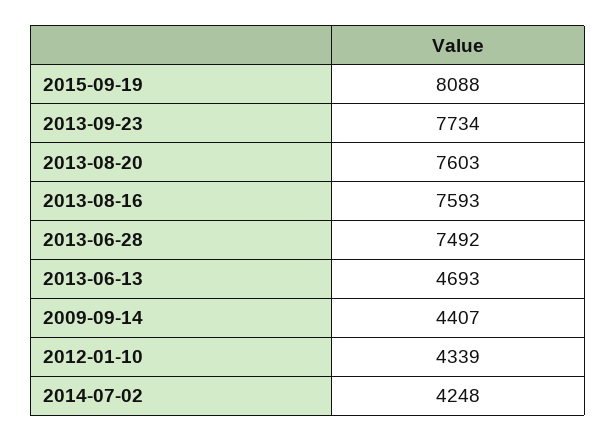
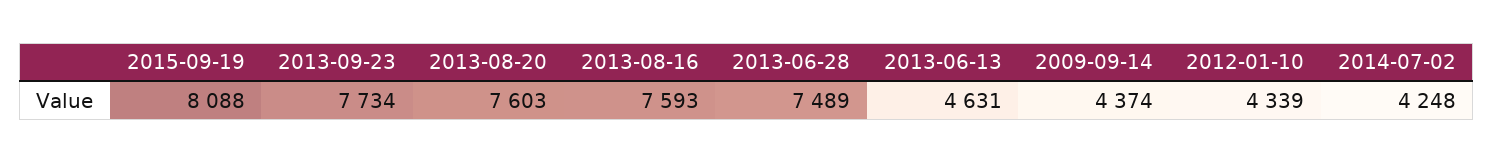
2013-06-28: 7492 -> 7489
2013-06-13: 4693 -> 4631
2009-09-14: 4407 -> 4374

